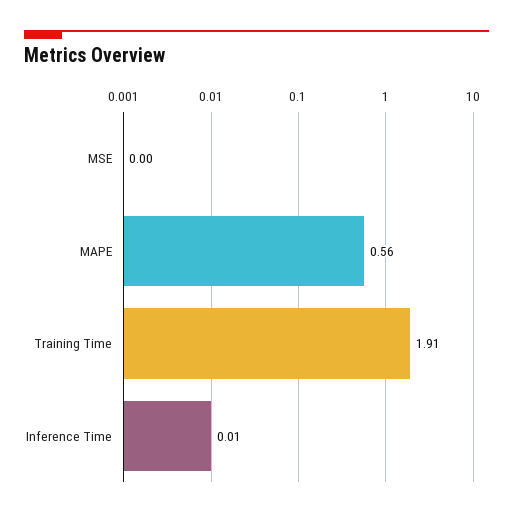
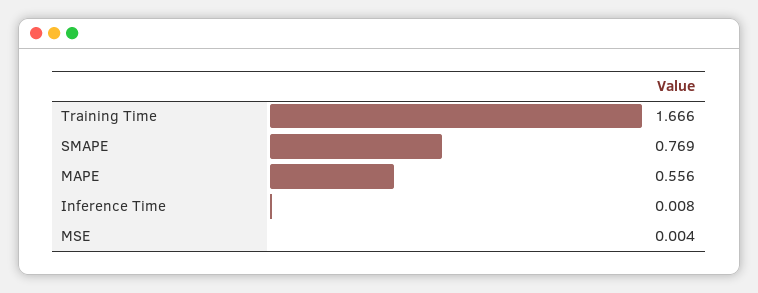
Training Time: 1.91 -> 1.666
SMAPE: none -> 0.769

